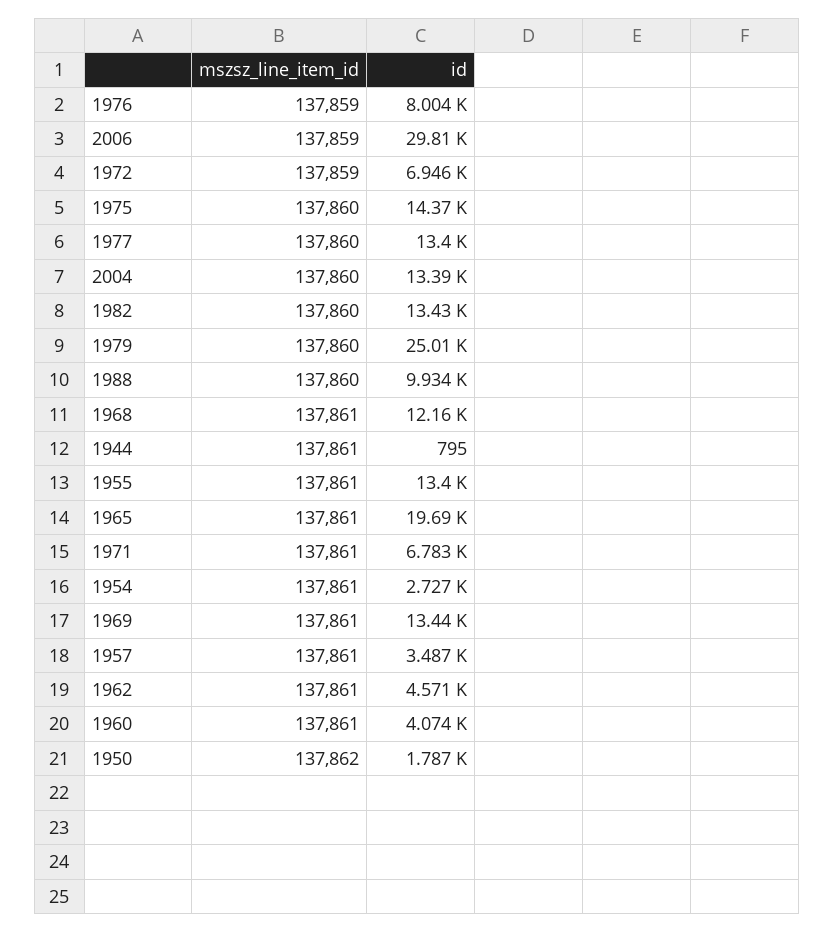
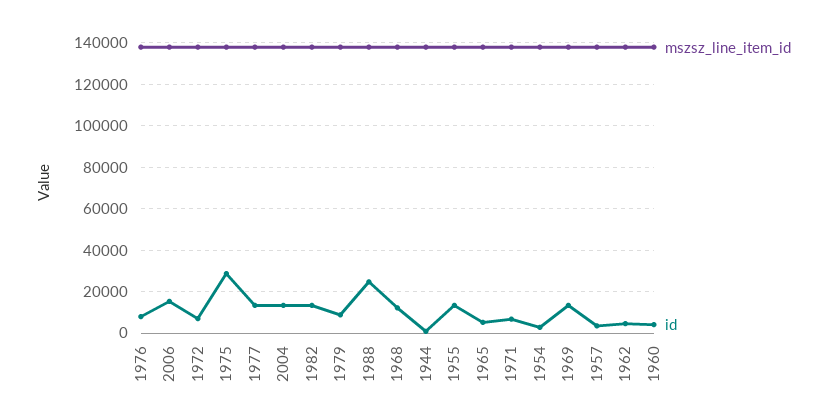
id, 2006: 29810 -> 15000
id, 1975: 14370 -> 30000
id, 1979: 25010 -> 10000
id, 1988: 9934 -> 25000
id, 1965: 19690 -> 5000
mszsz_line_item_id, 1950: 137862 -> none
id, 1950: 1787 -> none

